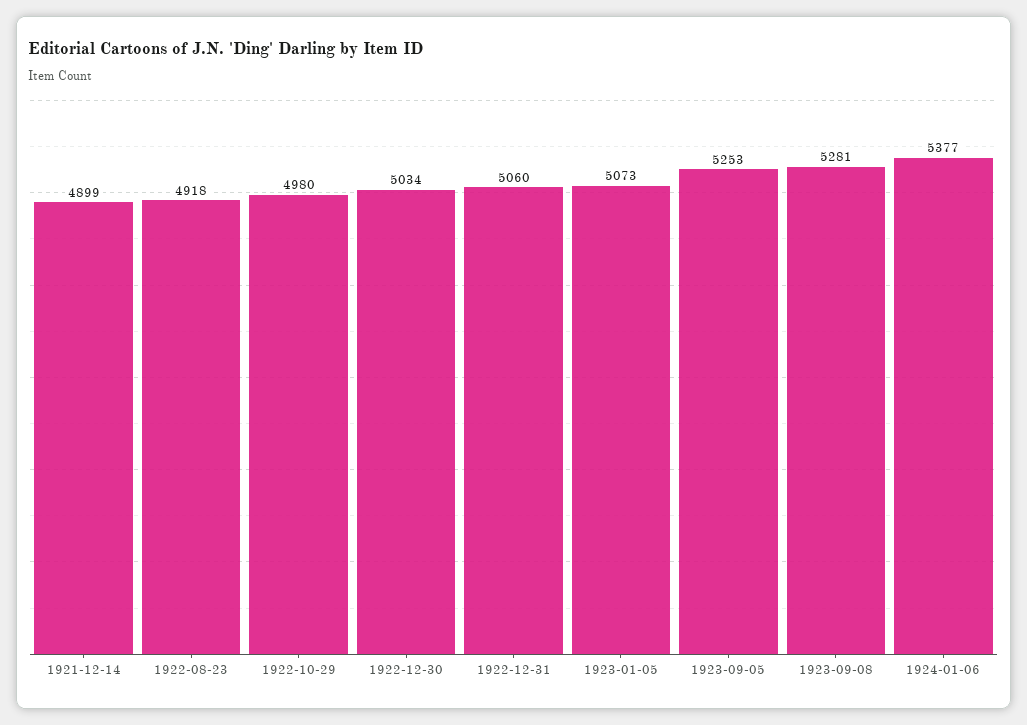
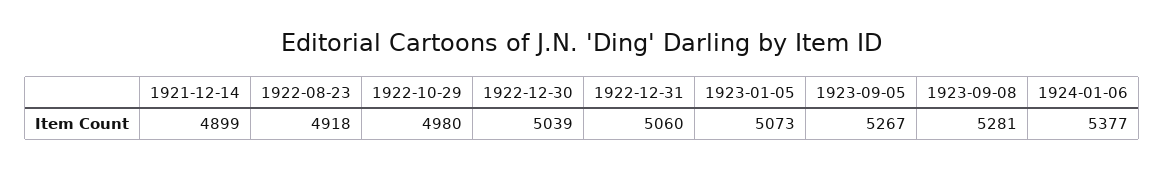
1922-12-30: 5034 -> 5039
1923-09-05: 5253 -> 5267

